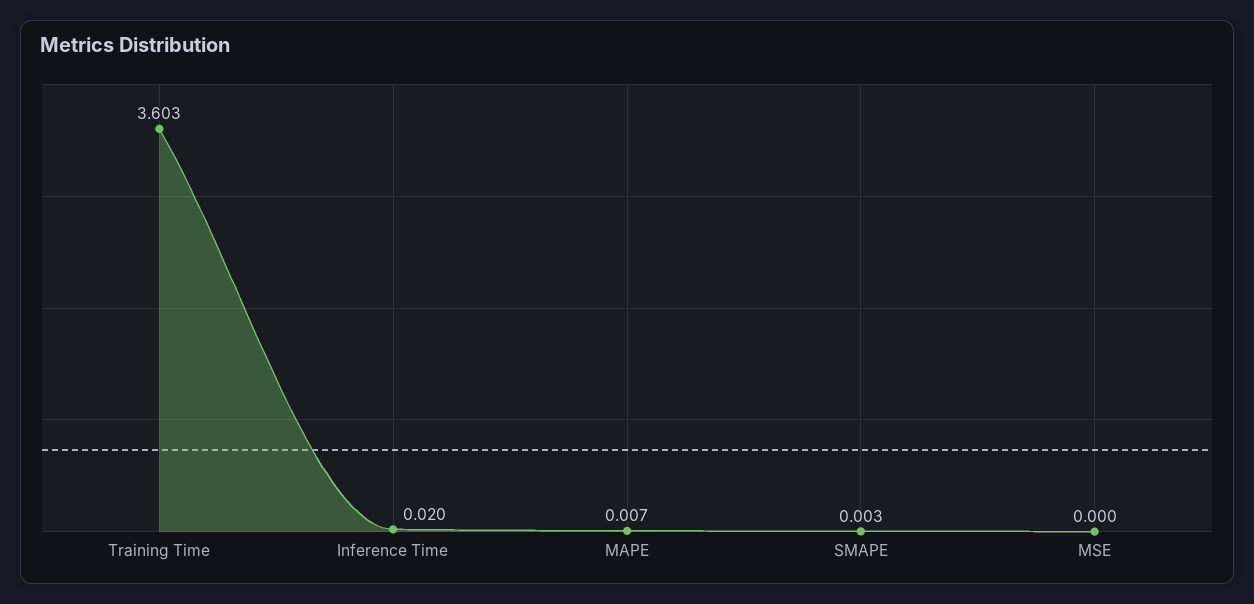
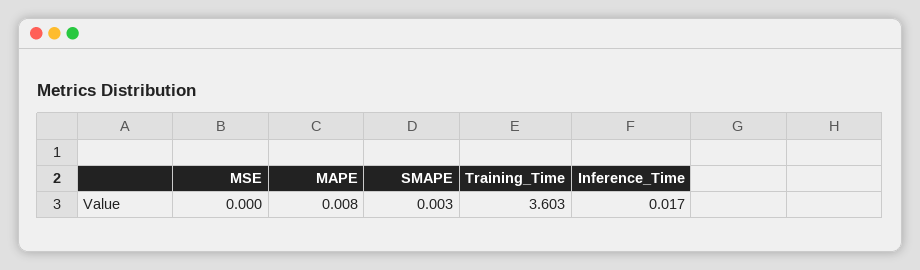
Inference Time: 0.02 -> 0.017
MAPE: 0.007 -> 0.008

